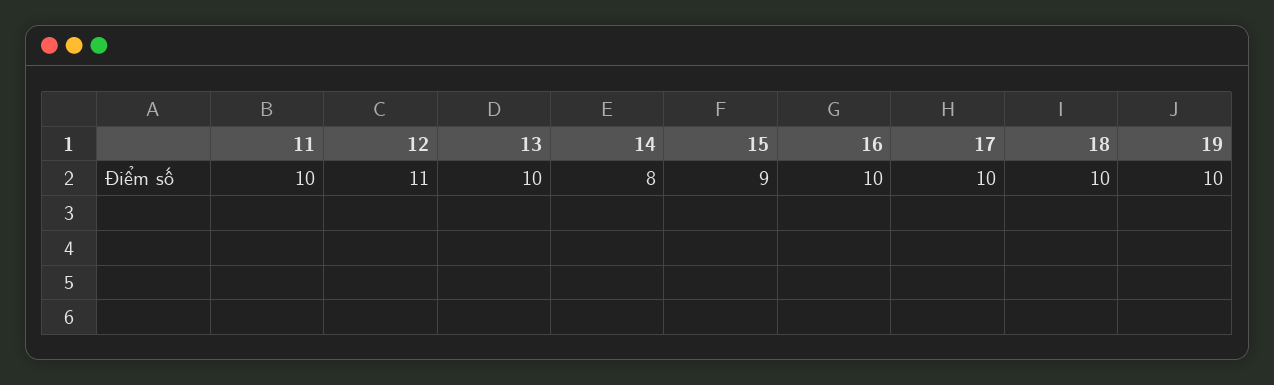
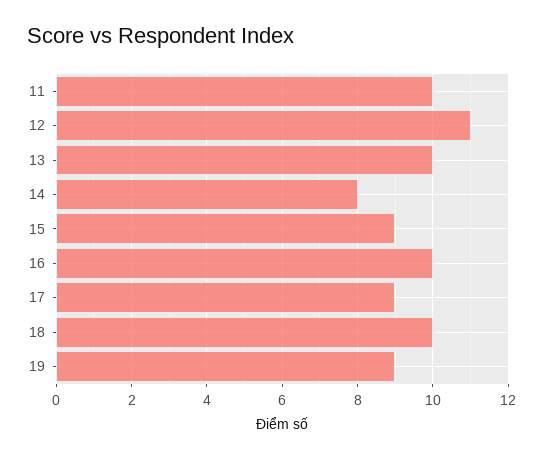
17: 10 -> 9
19: 10 -> 9

